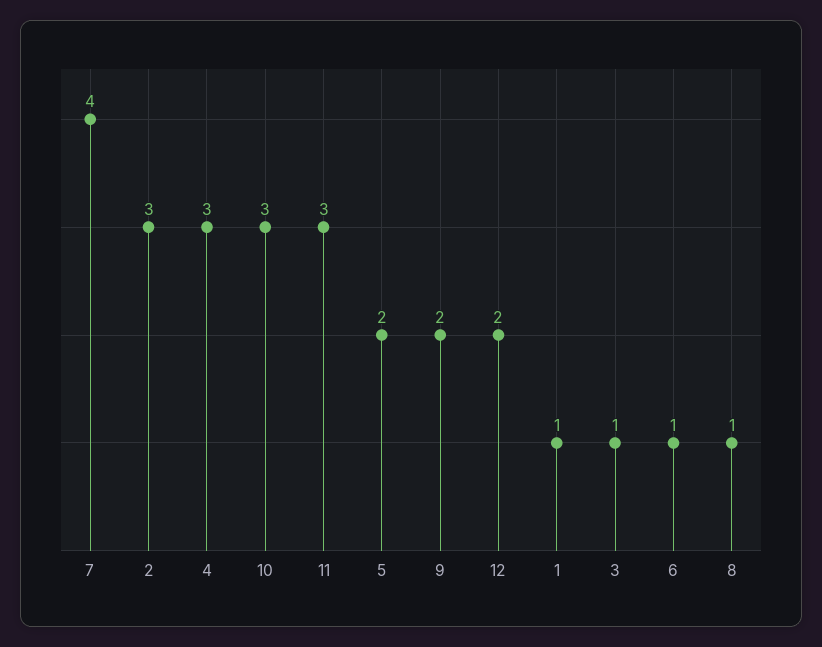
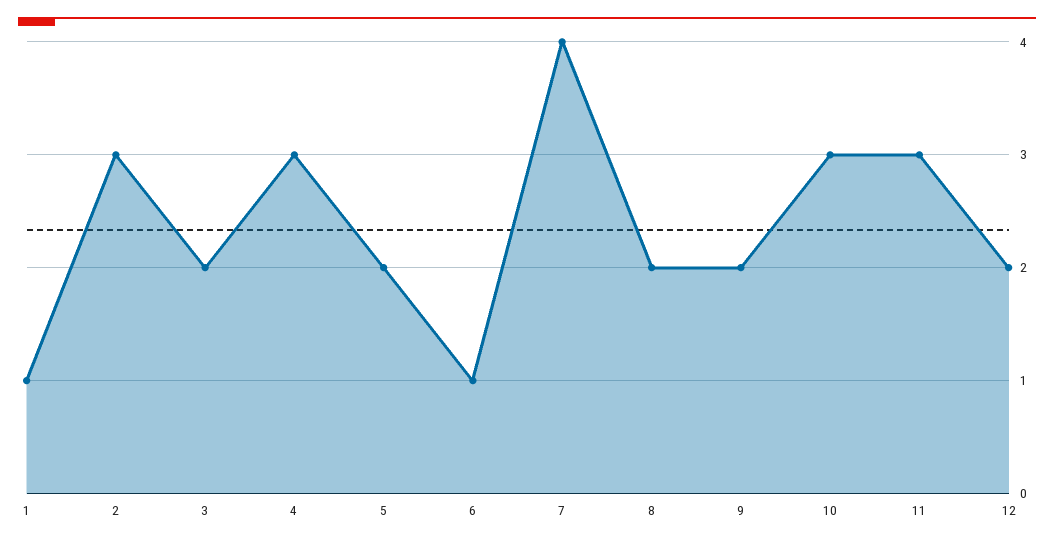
3: 1 -> 2
8: 1 -> 2

